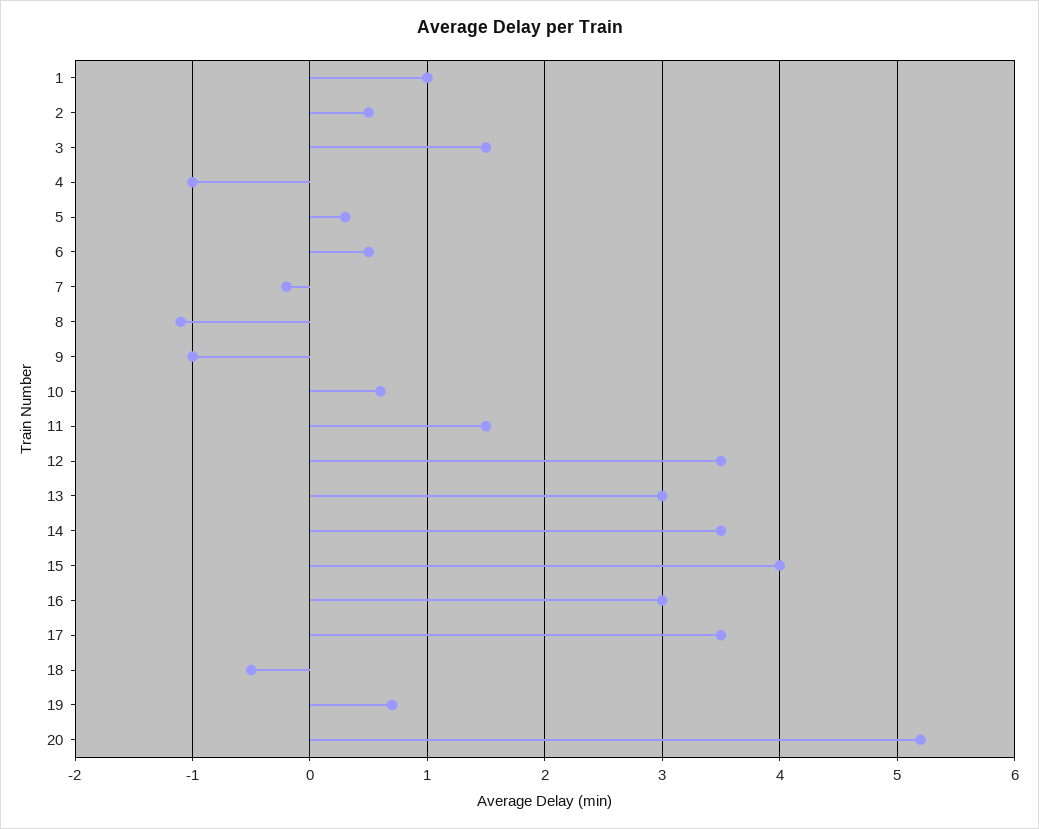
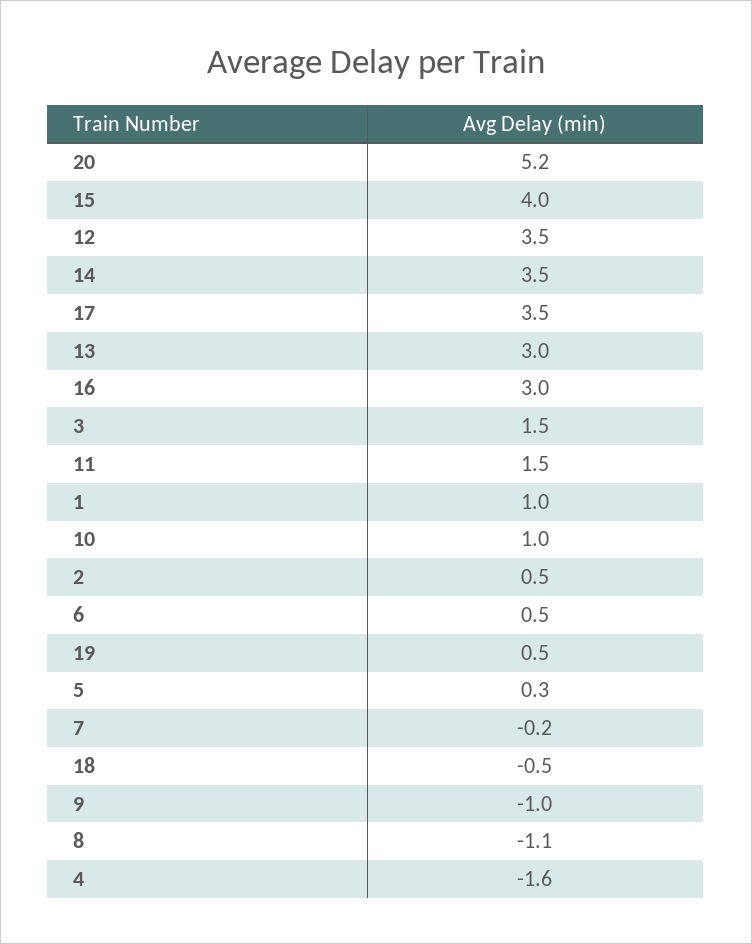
4: -1 -> -1.6
10: 0.6 -> 1
19: 0.7 -> 0.5

